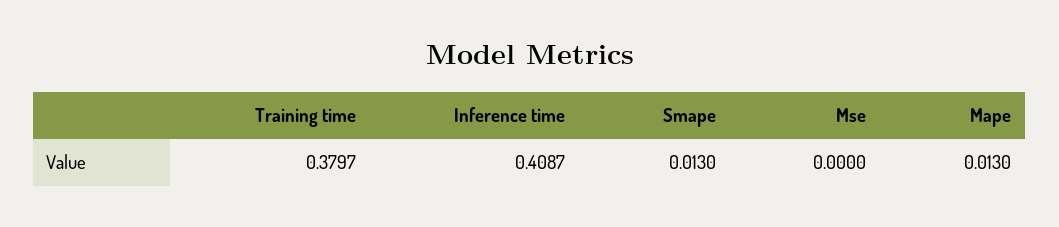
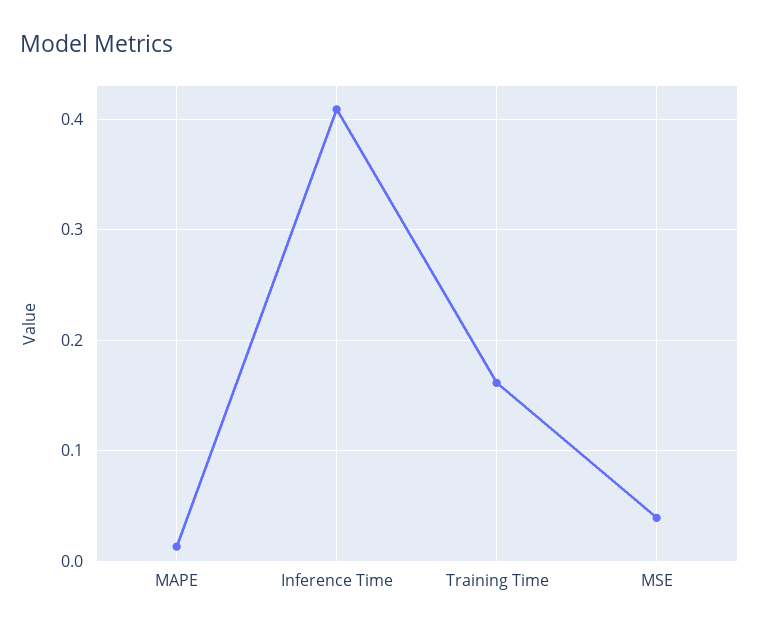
Training time: 0.3797 -> 0.16
Smape: 0.013 -> none
Mse: 0 -> 0.04

